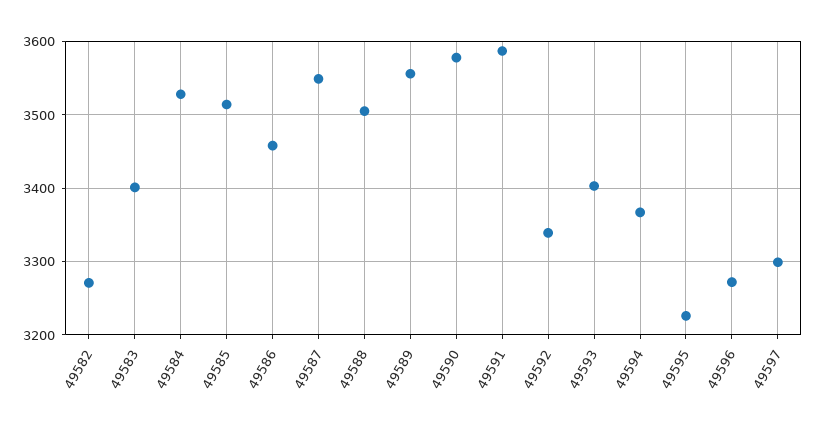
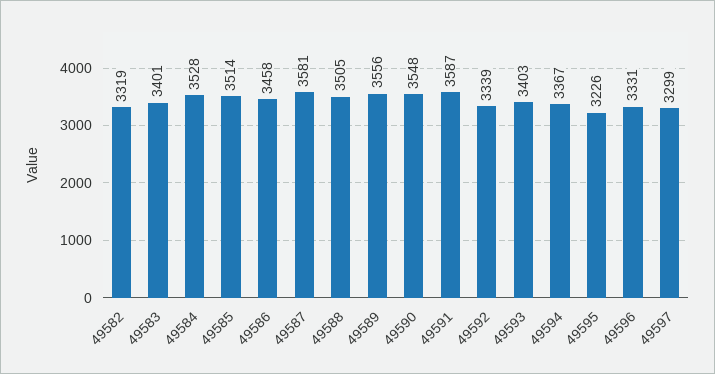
49582: 3270 -> 3319
49587: 3550 -> 3581
49590: 3580 -> 3548
49596: 3270 -> 3331

